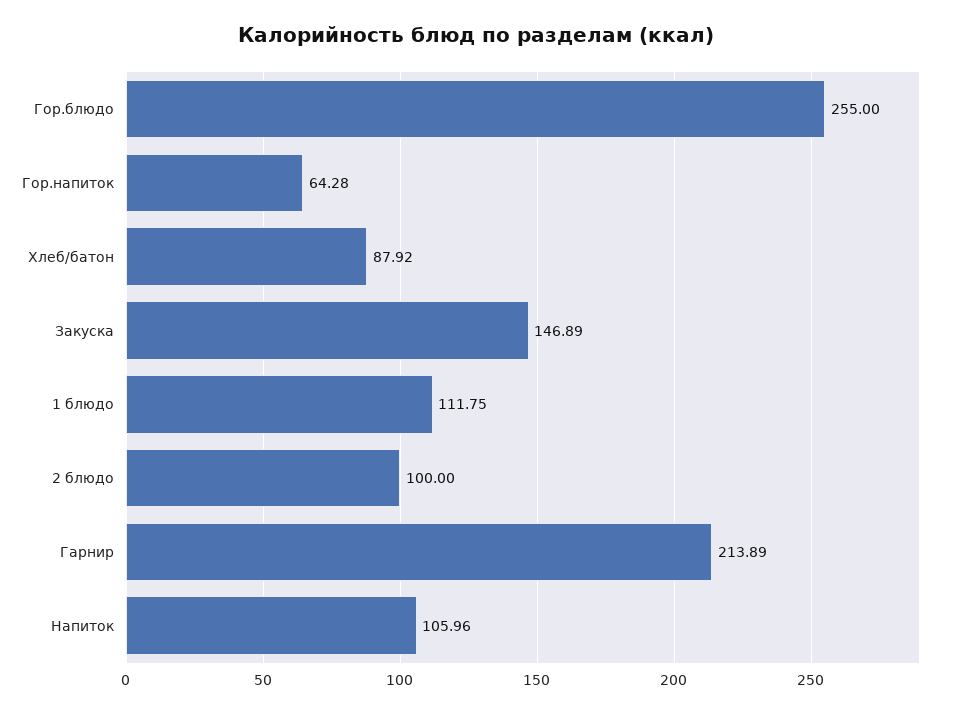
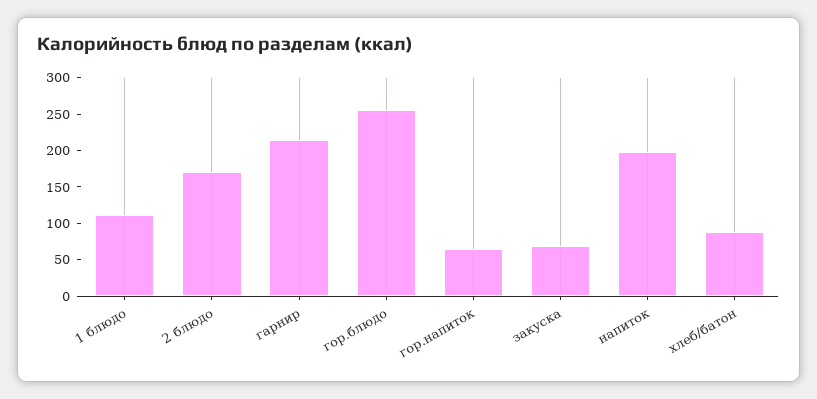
Закуска: 146.89 -> 75
2 блюдо: 100 -> 175
Напиток: 105.96 -> 200

